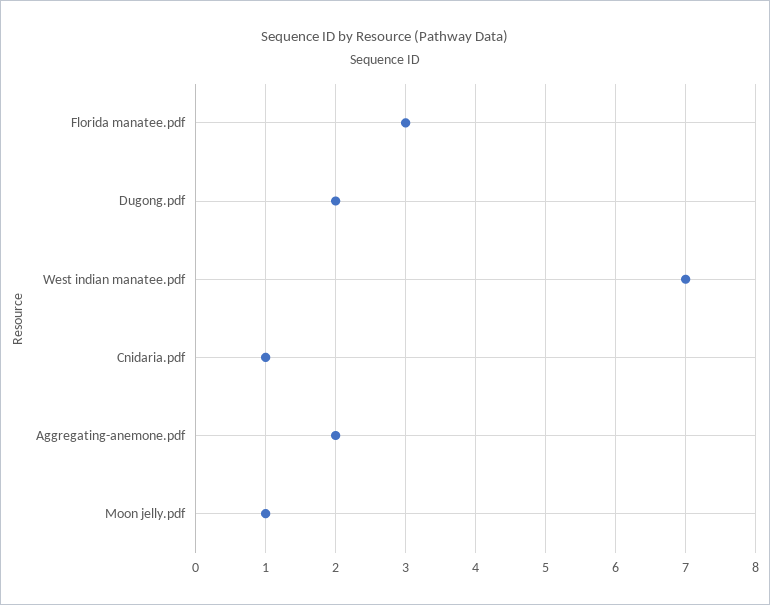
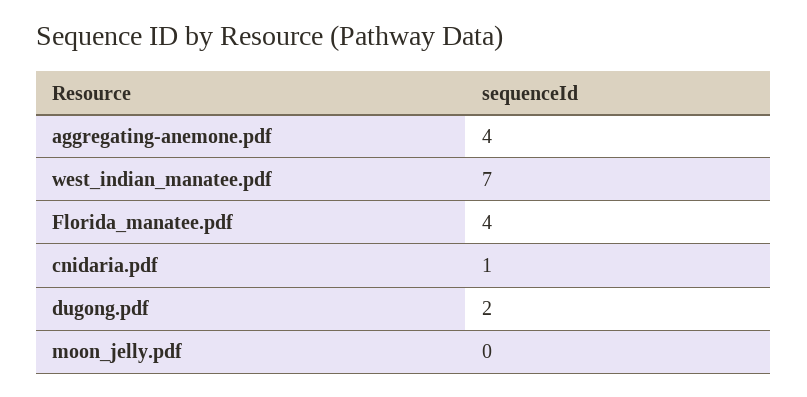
Florida manatee.pdf: 3 -> 4
Aggregating-anemone.pdf: 2 -> 4
Moon jelly.pdf: 1 -> 0

